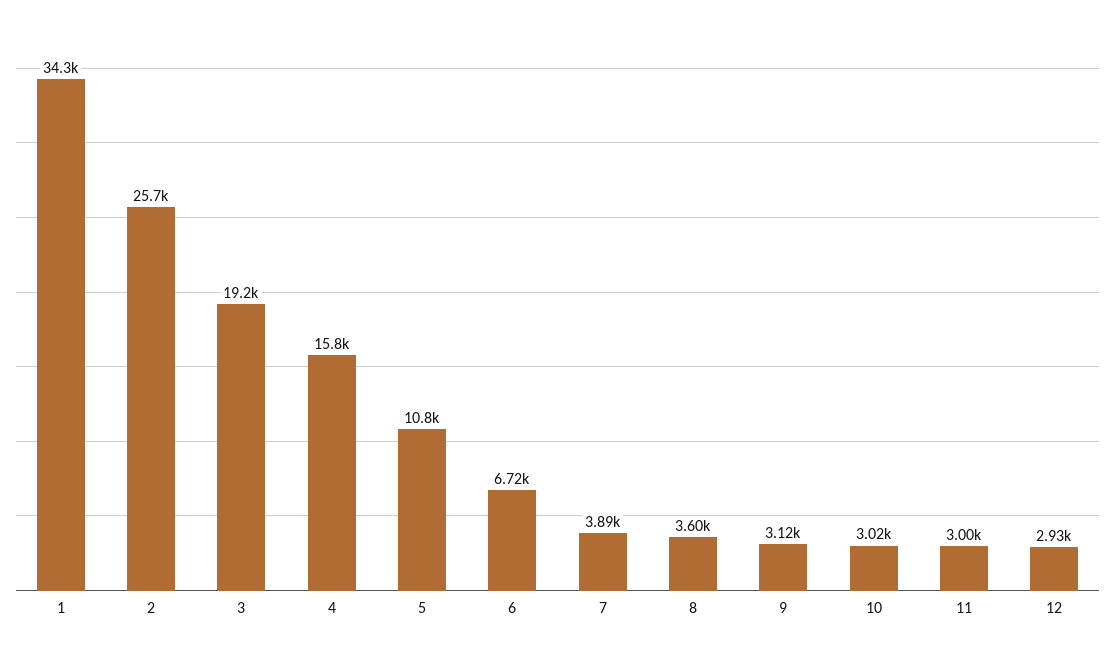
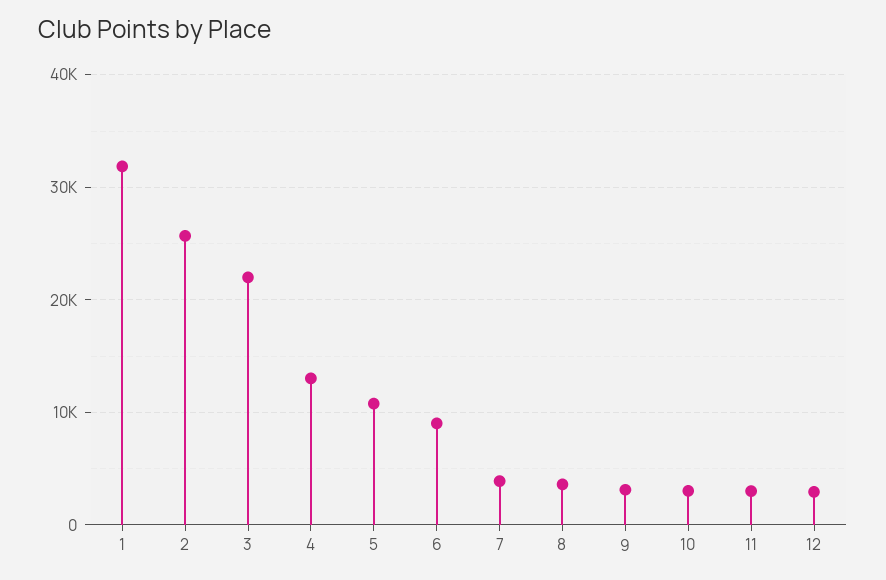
1: 34300 -> 32000
3: 19200 -> 22000
4: 15800 -> 13000
6: 6720 -> 9000

